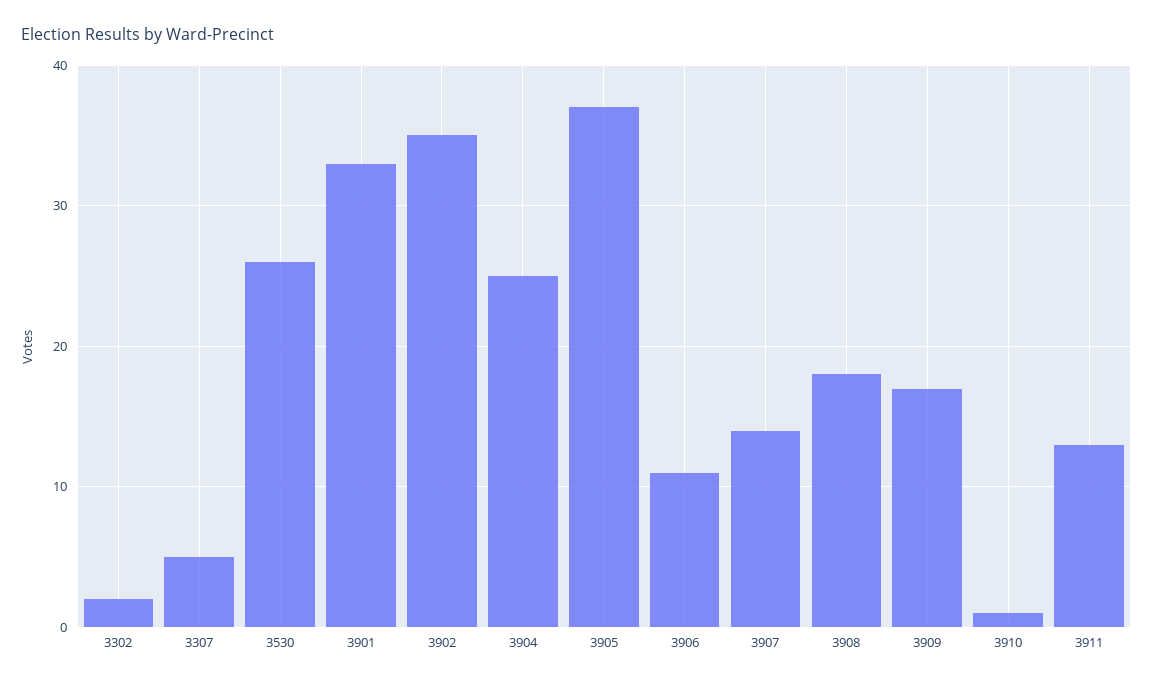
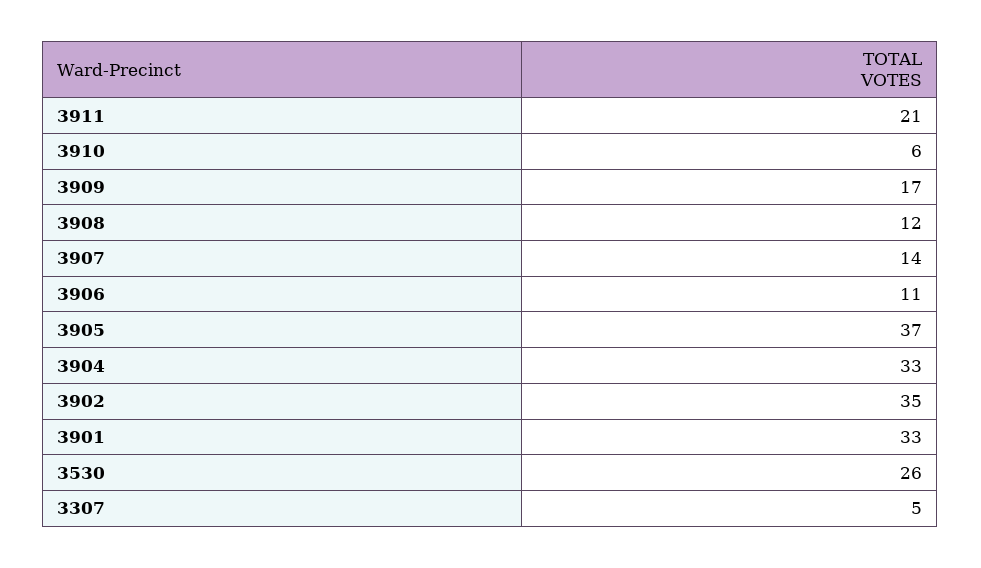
3302: 2 -> none
3904: 25 -> 33
3908: 18 -> 12
3910: 1 -> 6
3911: 13 -> 21

